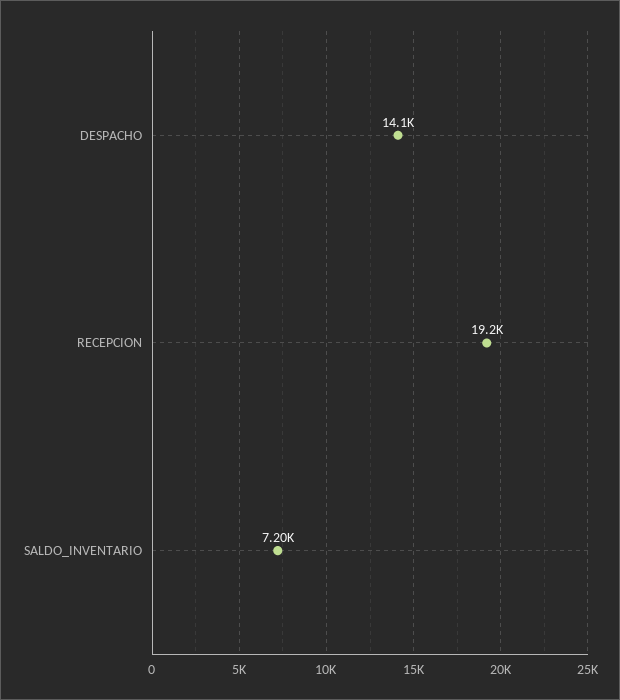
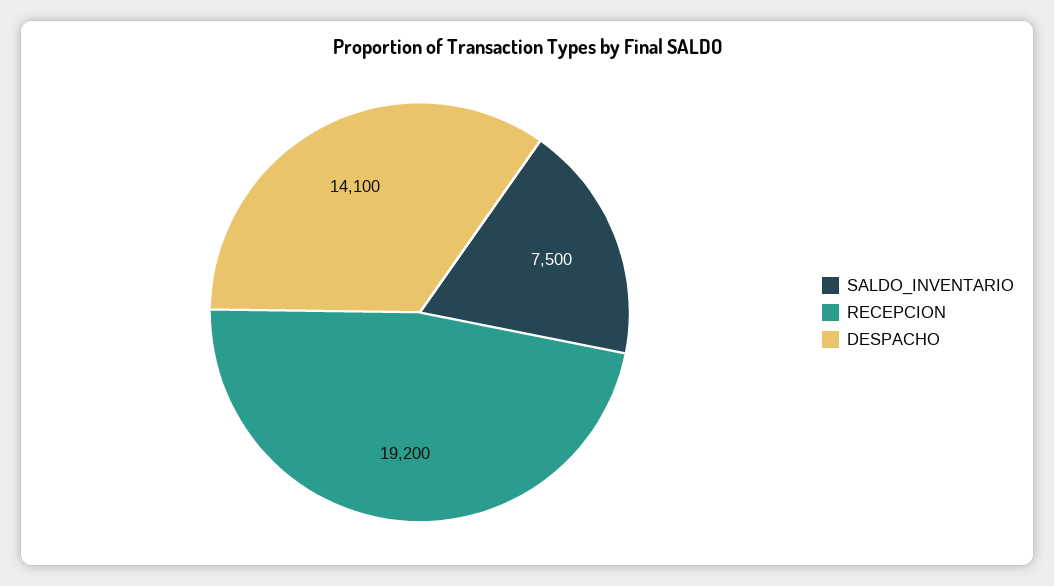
SALDO_INVENTARIO: 7200 -> 7500

